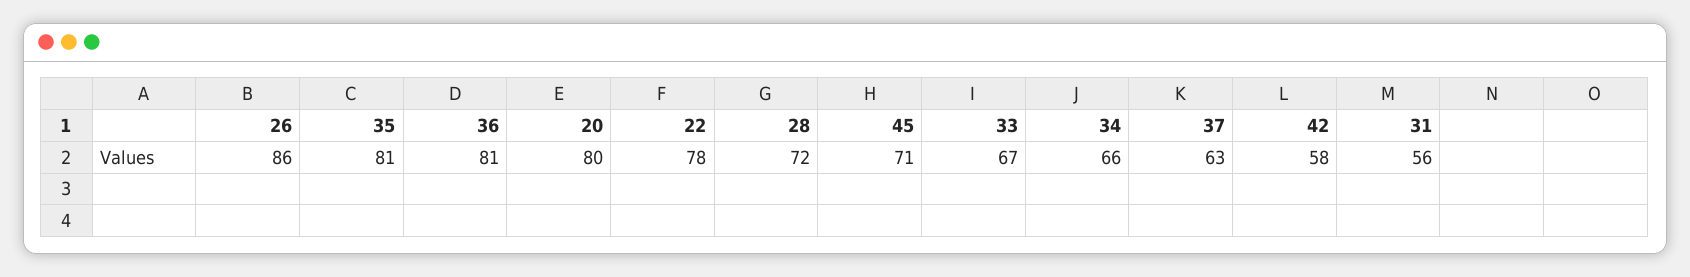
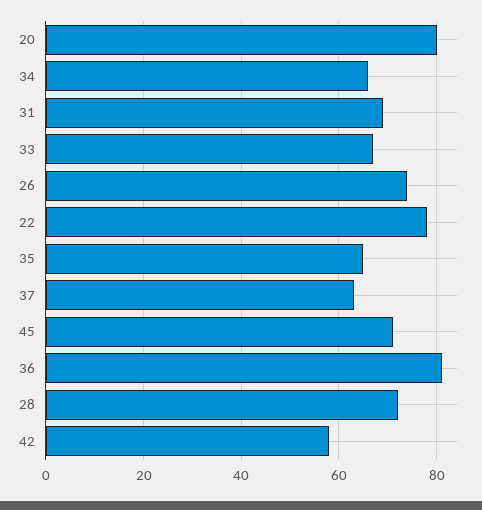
26: 86 -> 75
35: 81 -> 65
31: 56 -> 70

